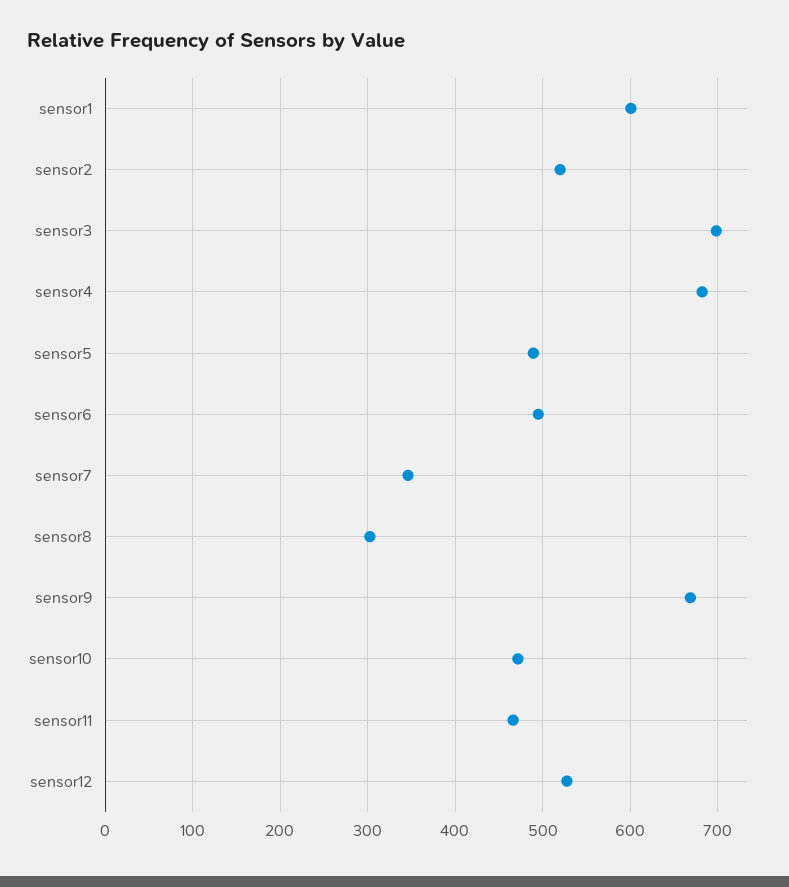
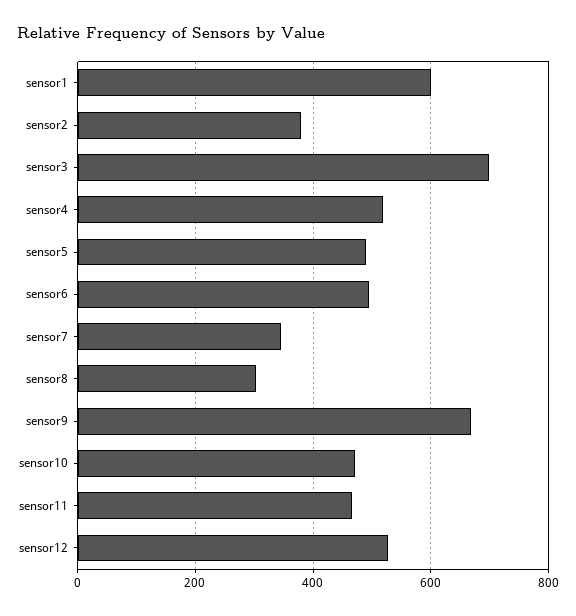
sensor2: 520 -> 380
sensor4: 680 -> 520

